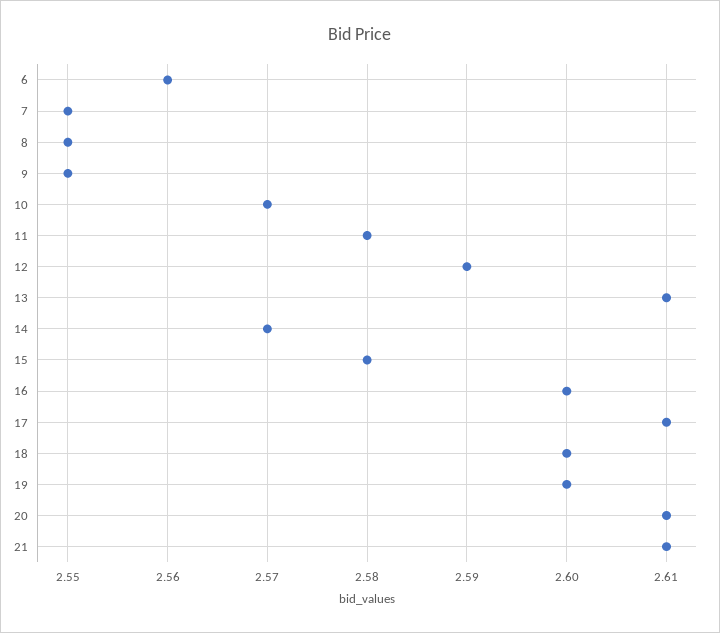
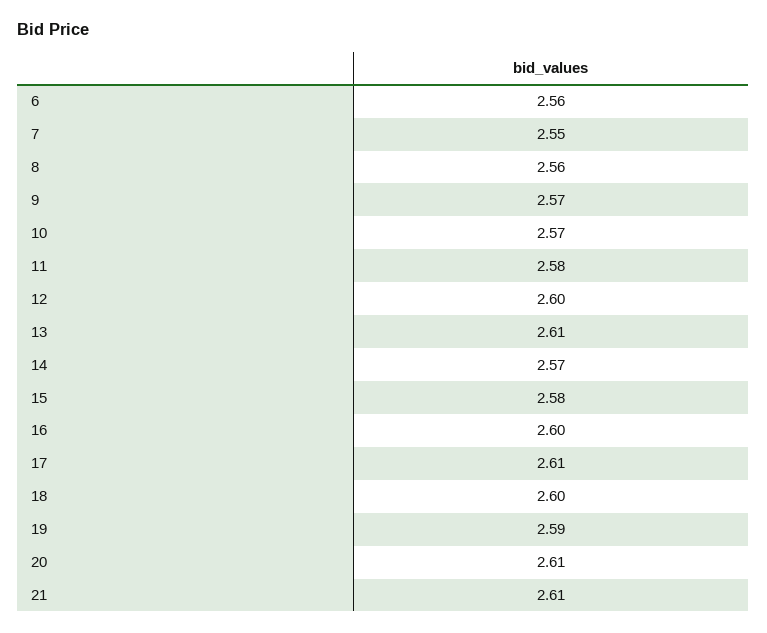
8: 2.55 -> 2.56
9: 2.55 -> 2.57
12: 2.59 -> 2.6
19: 2.6 -> 2.59

